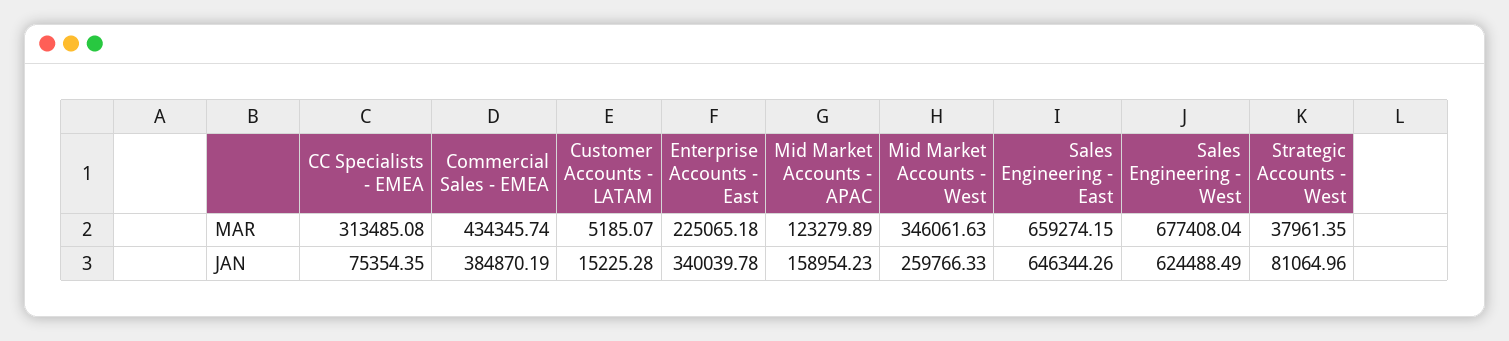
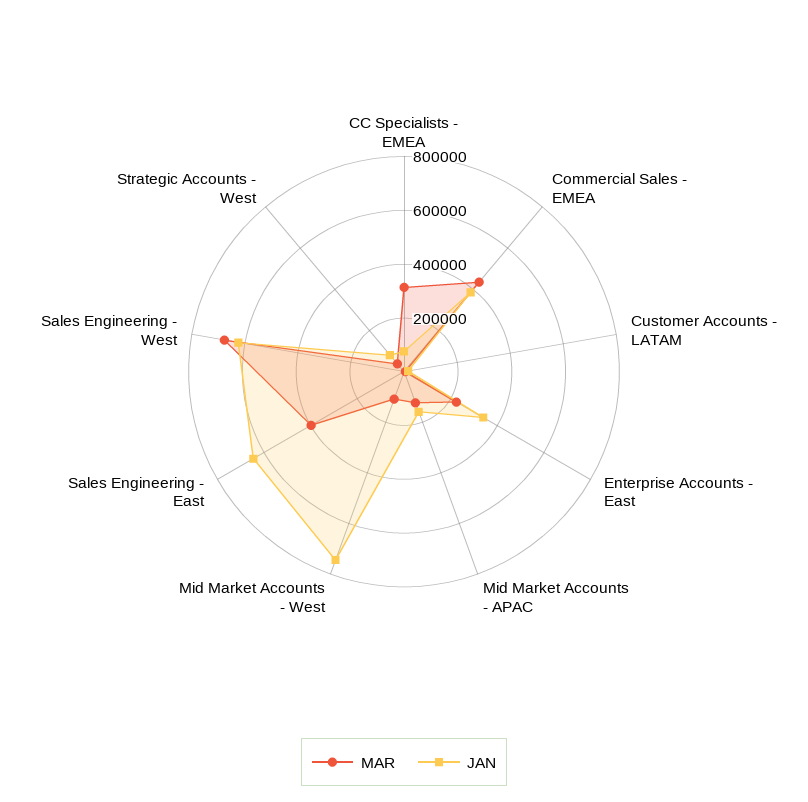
MAR, Mid Market Accounts - West: 346061.63 -> 100000
MAR, Sales Engineering - East: 659274.15 -> 400000
JAN, Mid Market Accounts - West: 259766.33 -> 750000

